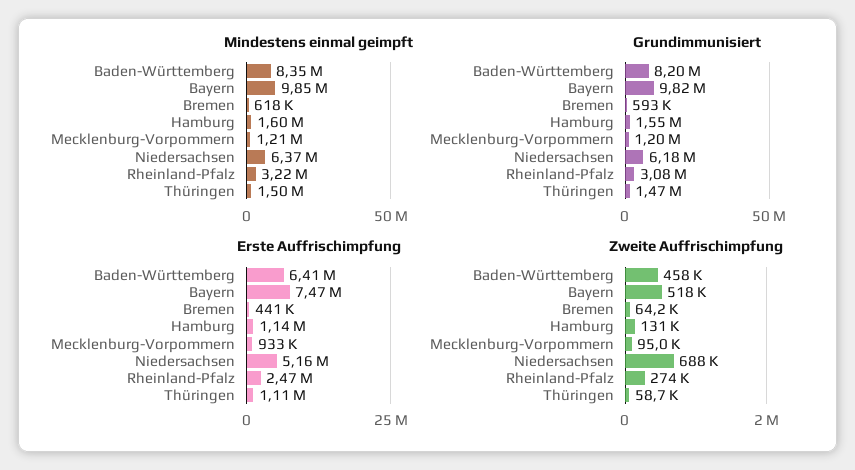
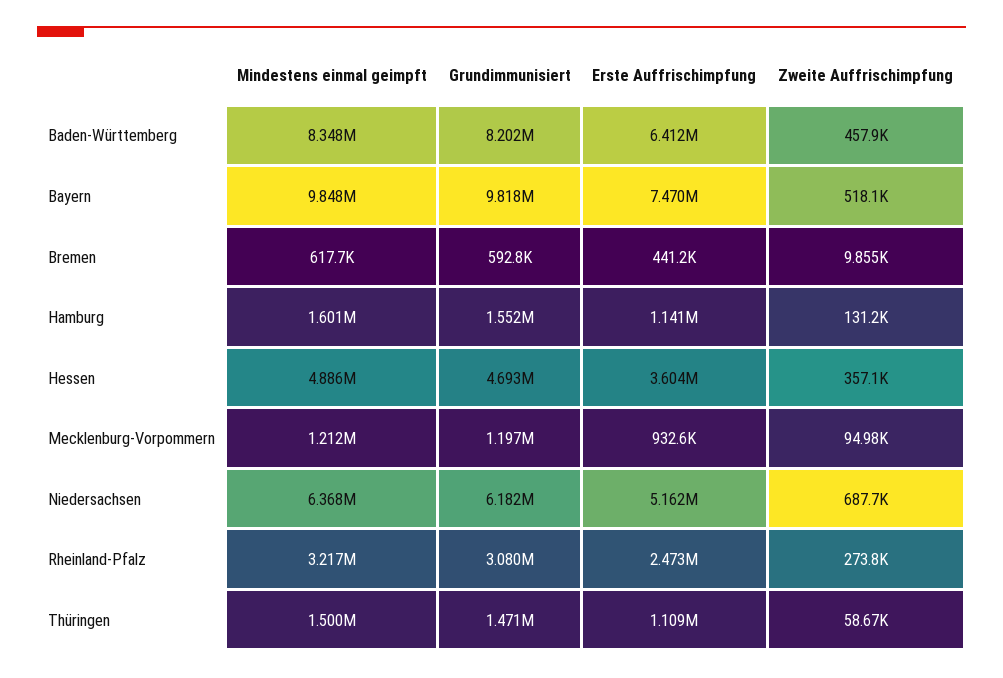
Zweite Auffrischimpfung, Bremen: 64200 -> 9855
Mindestens einmal geimpft, Hessen: none -> 4886000
Grundimmunisiert, Hessen: none -> 4693000
Erste Auffrischimpfung, Hessen: none -> 3604000
Zweite Auffrischimpfung, Hessen: none -> 357100

